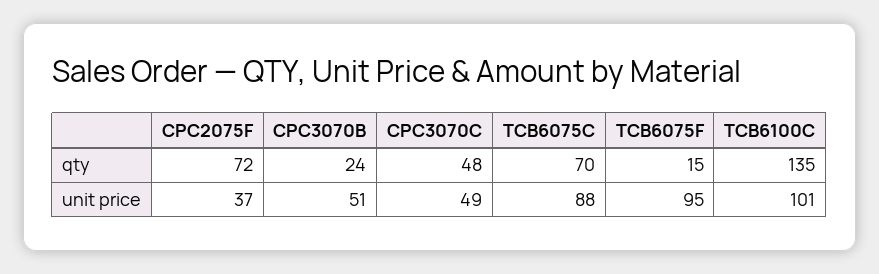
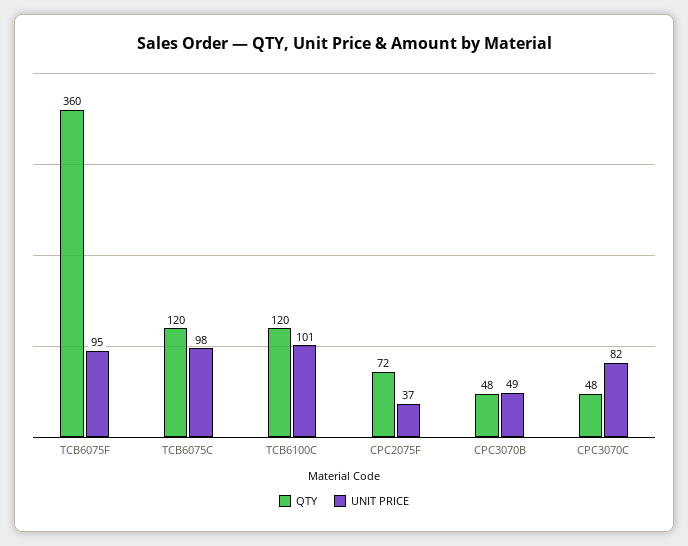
qty, CPC3070B: 24 -> 48
qty, TCB6075C: 70 -> 120
qty, TCB6075F: 15 -> 360
qty, TCB6100C: 135 -> 120
unit price, CPC3070B: 51 -> 49
unit price, CPC3070C: 49 -> 82
unit price, TCB6075C: 88 -> 98

